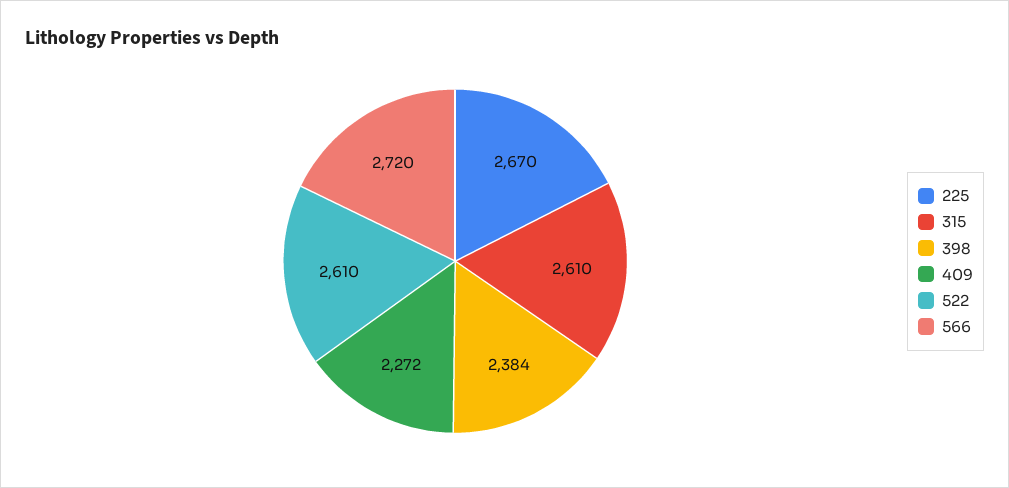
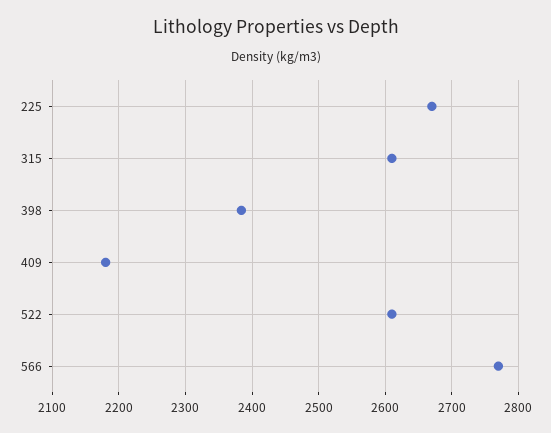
409: 2272 -> 2180
566: 2720 -> 2770

